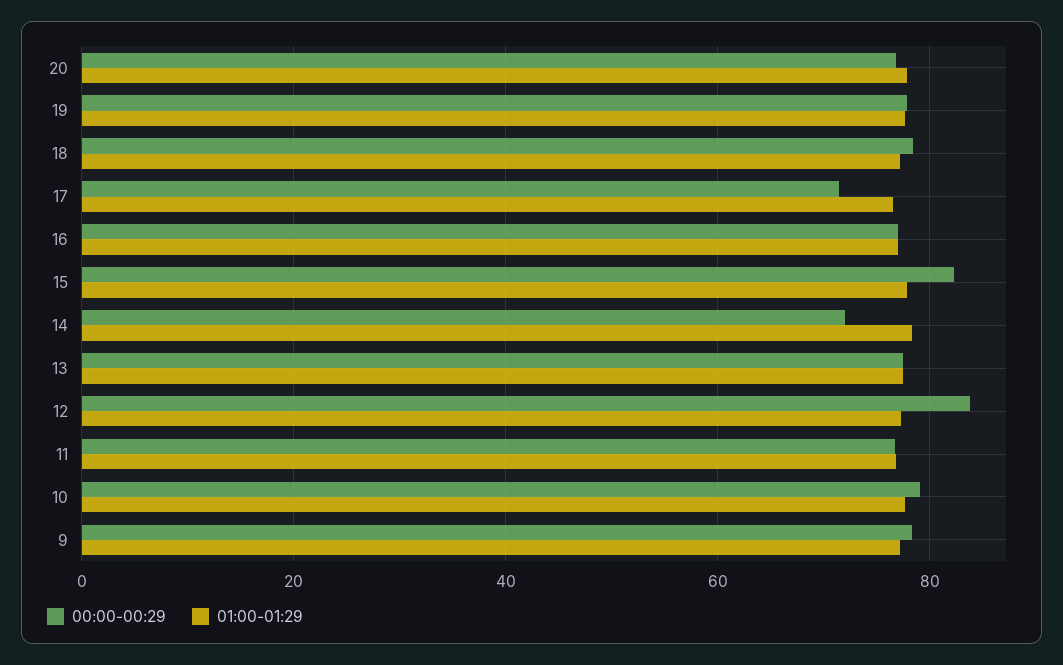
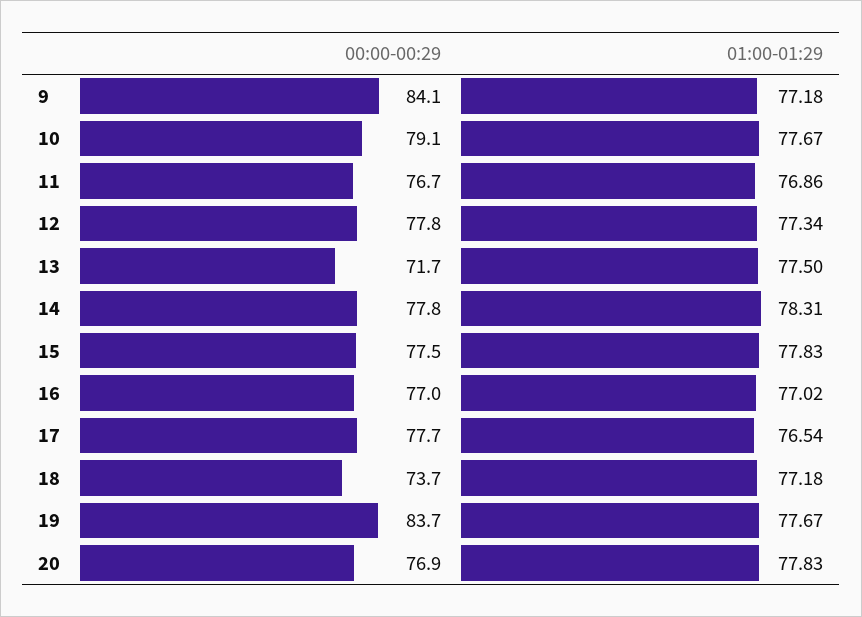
00:00-00:29, 19: 78 -> 83.7
00:00-00:29, 18: 78 -> 73.7
00:00-00:29, 17: 72 -> 77.7
00:00-00:29, 15: 82 -> 77.5
00:00-00:29, 14: 72 -> 77.8
00:00-00:29, 13: 78 -> 71.7
00:00-00:29, 12: 84 -> 77.8
00:00-00:29, 9: 78 -> 84.1

